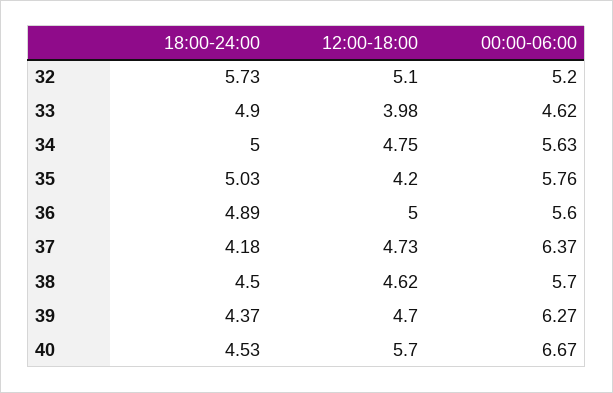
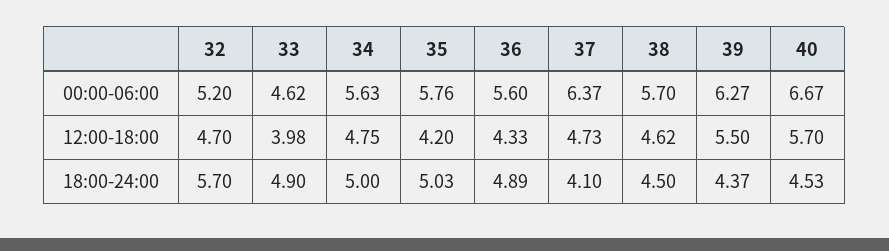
18:00-24:00, 32: 5.73 -> 5.7
12:00-18:00, 32: 5.1 -> 4.7
12:00-18:00, 36: 5 -> 4.33
18:00-24:00, 37: 4.18 -> 4.1
12:00-18:00, 39: 4.7 -> 5.5

